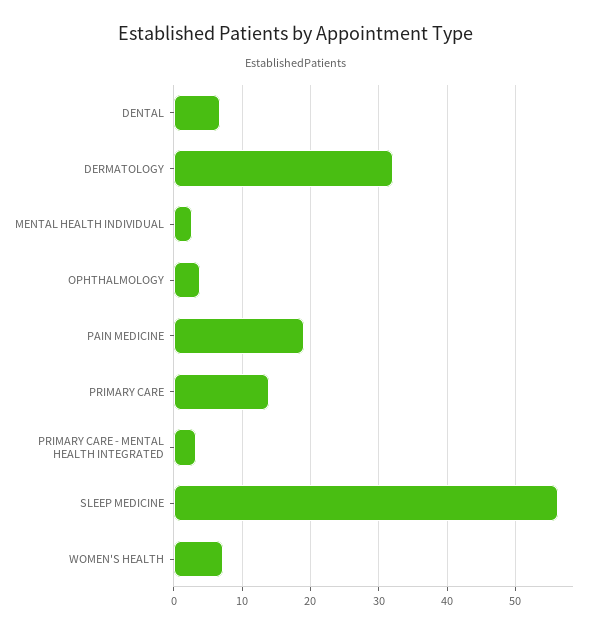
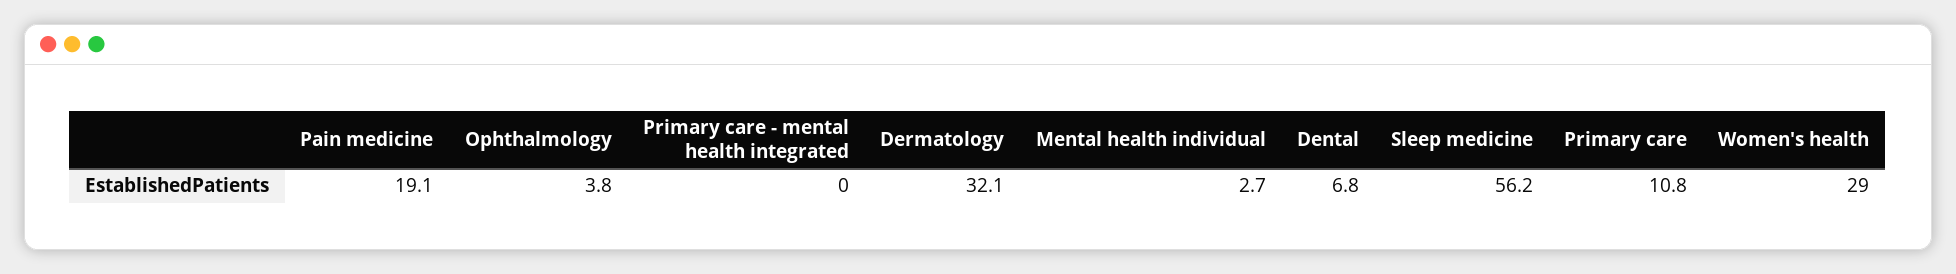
PRIMARY CARE: 14 -> 10.8
PRIMARY CARE - MENTAL HEALTH INTEGRATED: 3 -> 0
WOMEN'S HEALTH: 7 -> 29

